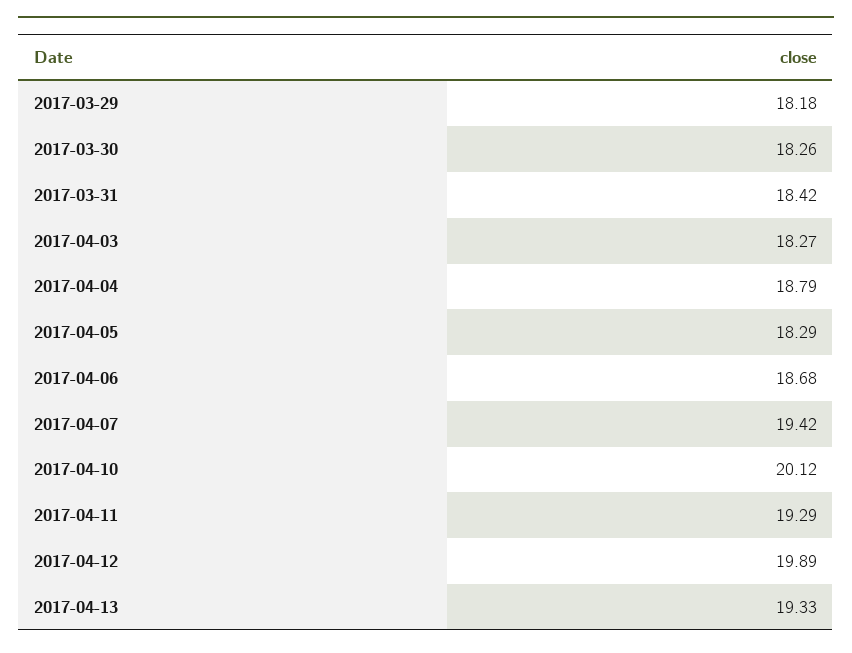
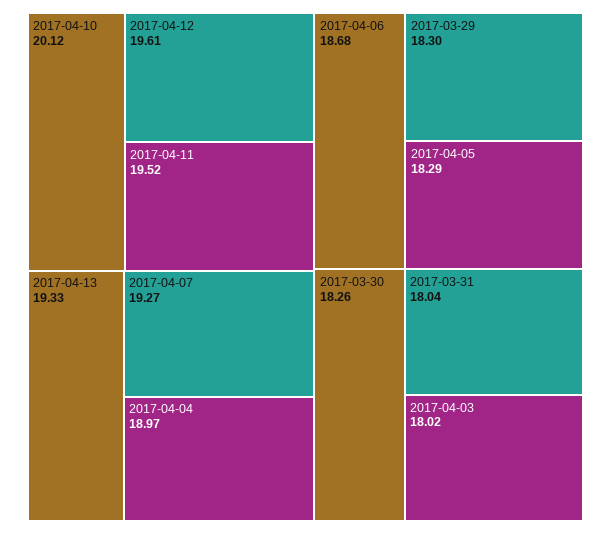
2017-03-29: 18.18 -> 18.3
2017-03-31: 18.42 -> 18.04
2017-04-03: 18.27 -> 18.02
2017-04-04: 18.79 -> 18.97
2017-04-07: 19.42 -> 19.27
2017-04-11: 19.29 -> 19.52
2017-04-12: 19.89 -> 19.61

